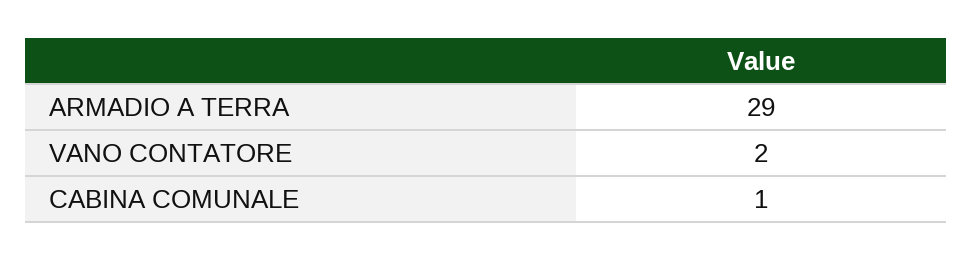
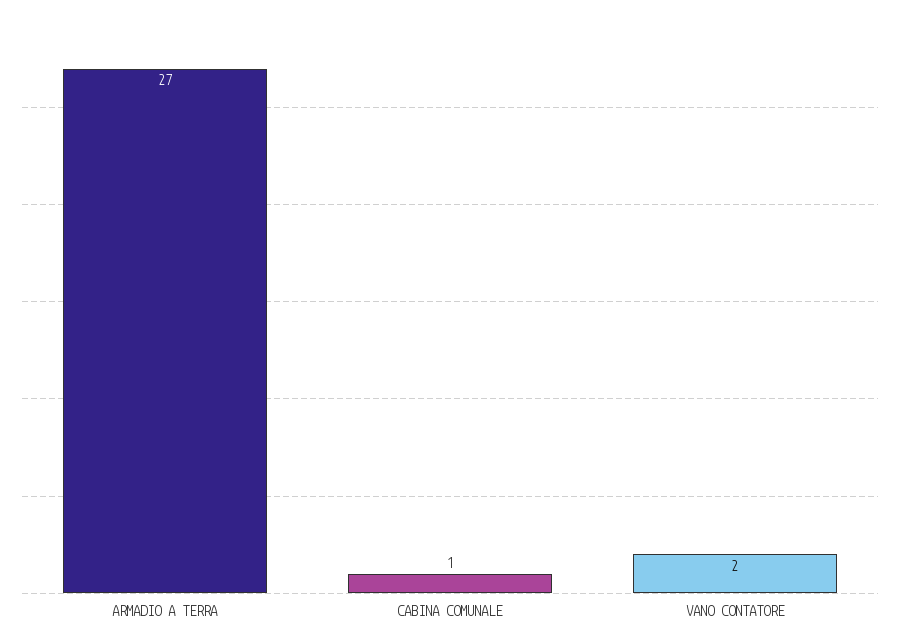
ARMADIO A TERRA: 29 -> 27

